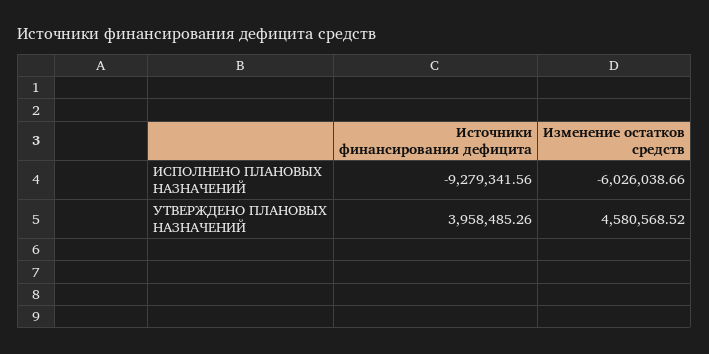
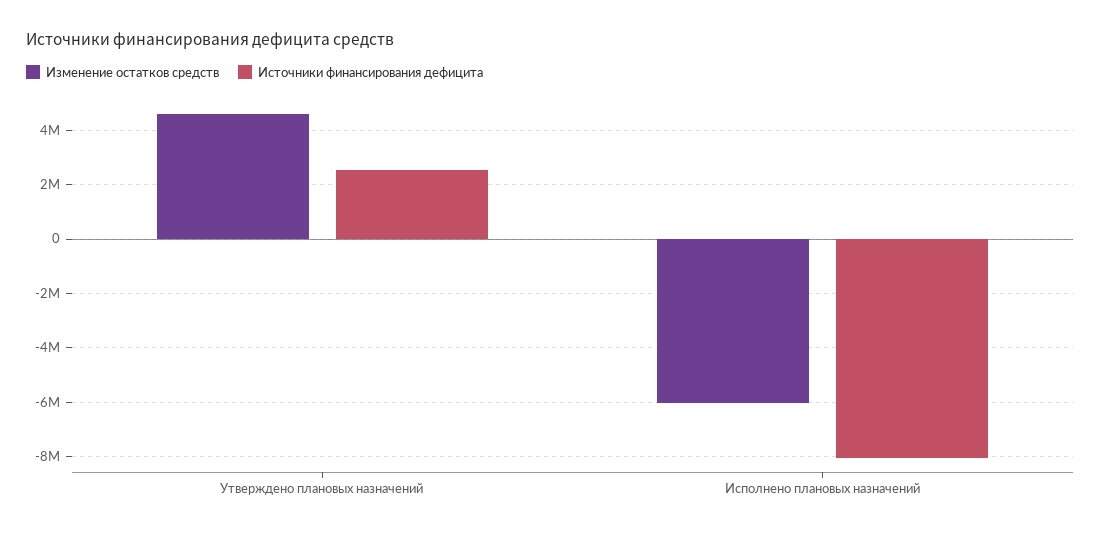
Источники финансирования дефицита, ИСПОЛНЕНО ПЛАНОВЫХ НАЗНАЧЕНИЙ: -9279341.56 -> -8000000
Источники финансирования дефицита, УТВЕРЖДЕНО ПЛАНОВЫХ НАЗНАЧЕНИЙ: 3958485.26 -> 2500000

